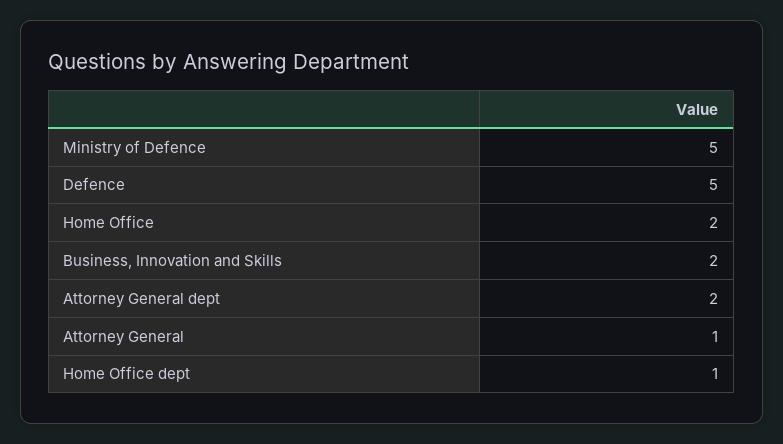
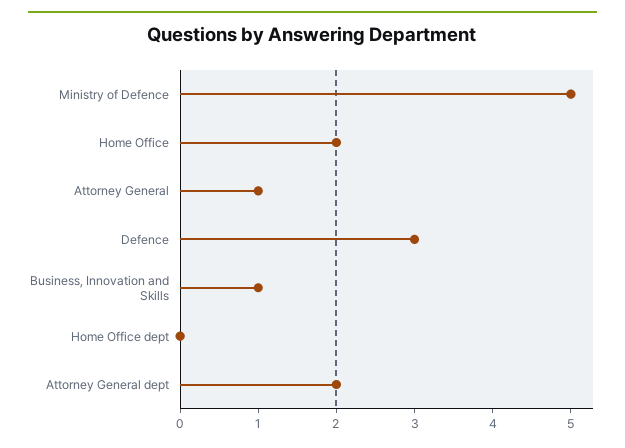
Defence: 5 -> 3
Business, Innovation and Skills: 2 -> 1
Home Office dept: 1 -> 0

